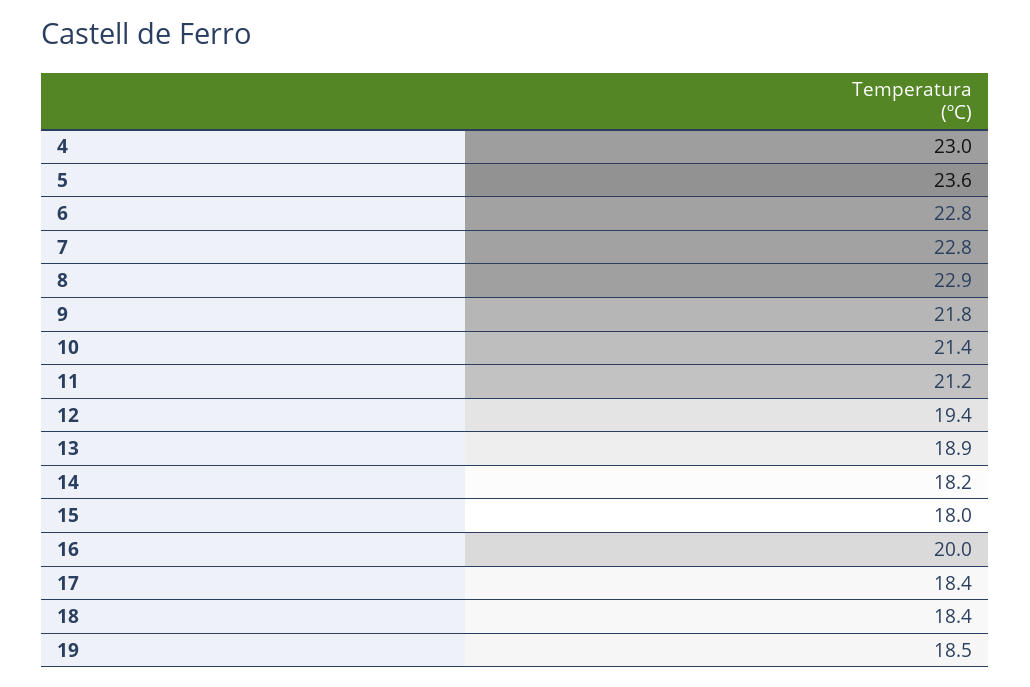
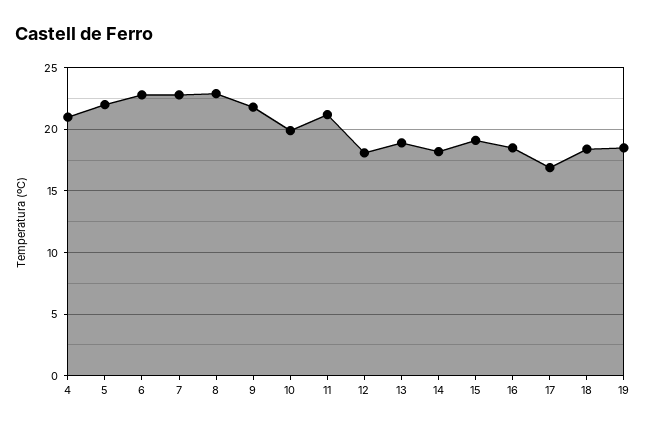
4: 23 -> 21
5: 23.6 -> 22
10: 21.4 -> 20
12: 19.4 -> 18
15: 18 -> 19
16: 20 -> 18.5
17: 18.4 -> 17

